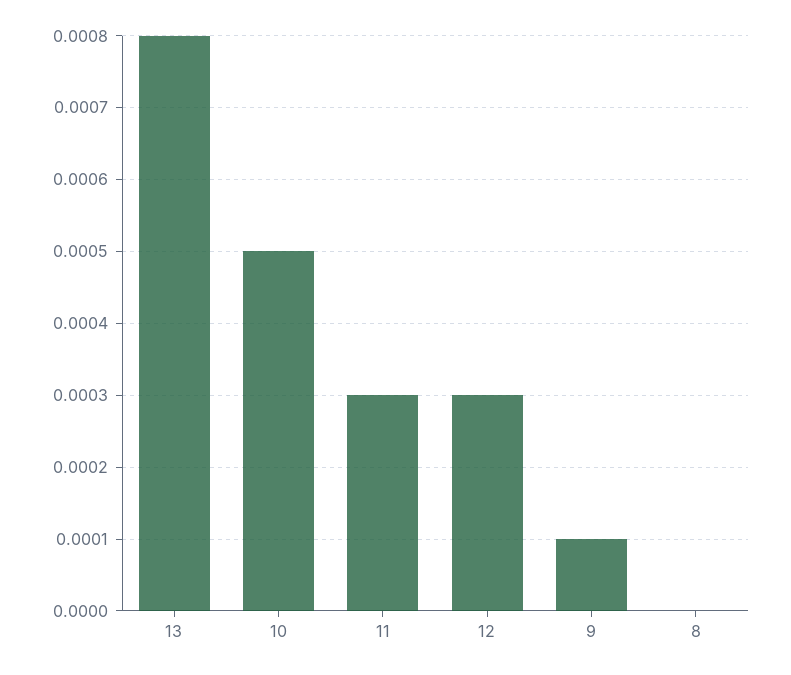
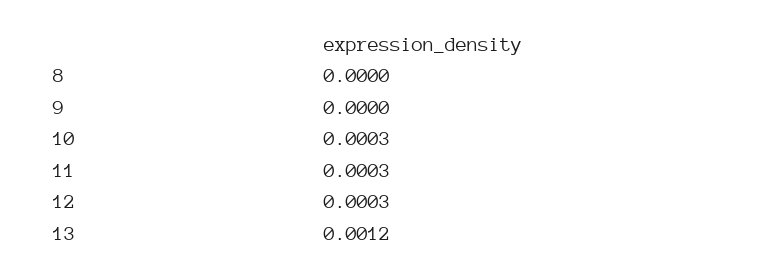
13: 0.0008 -> 0.0012
10: 0.0005 -> 0.0003
9: 0.0001 -> 0

